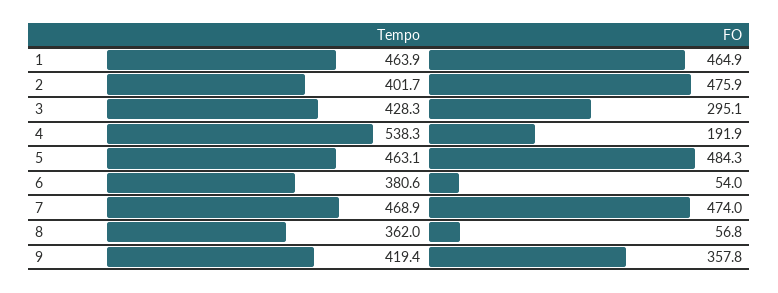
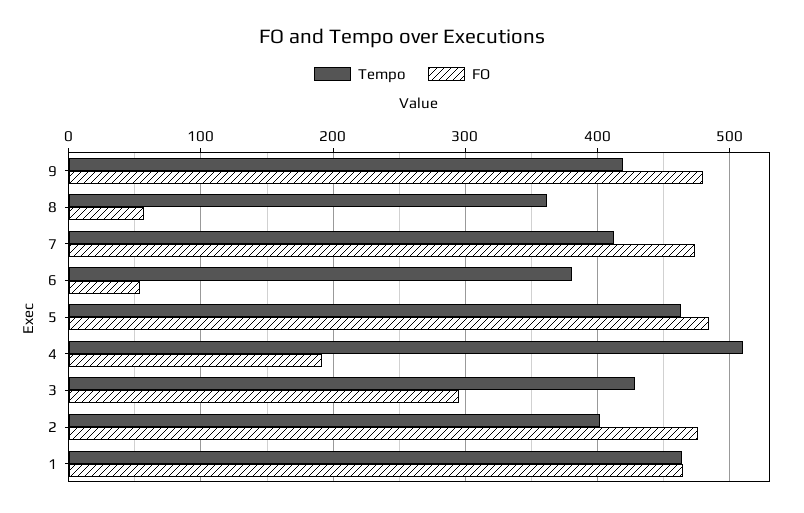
Tempo, 4: 538.3 -> 510
Tempo, 7: 468.9 -> 410
FO, 9: 357.8 -> 480

